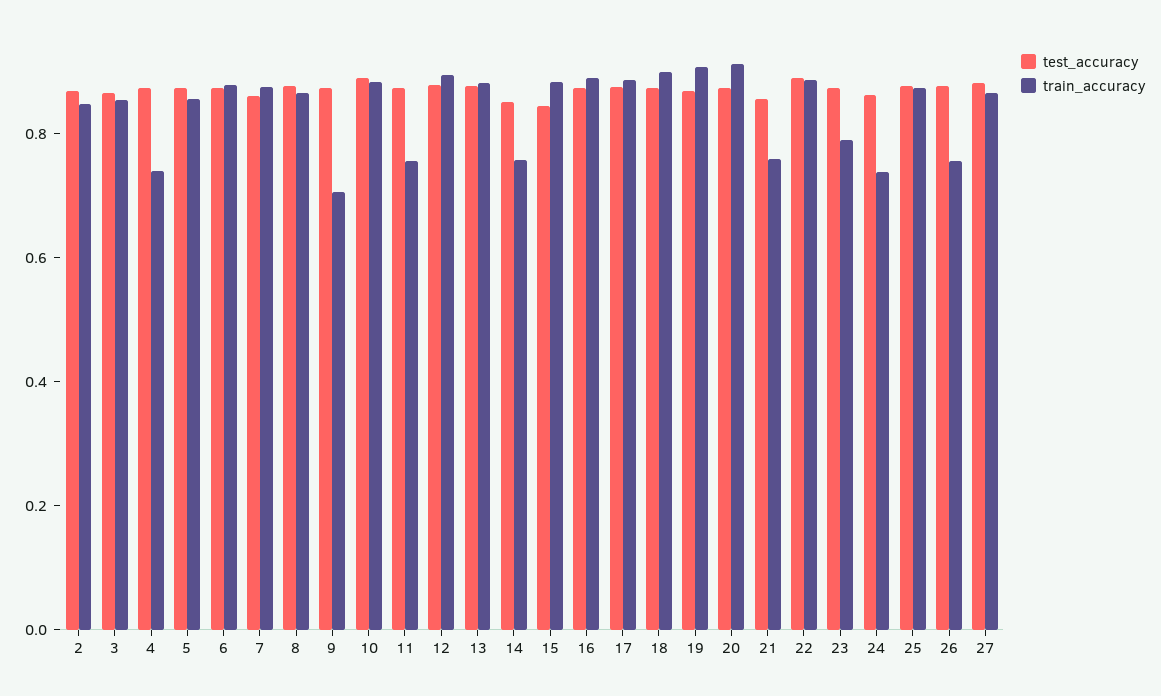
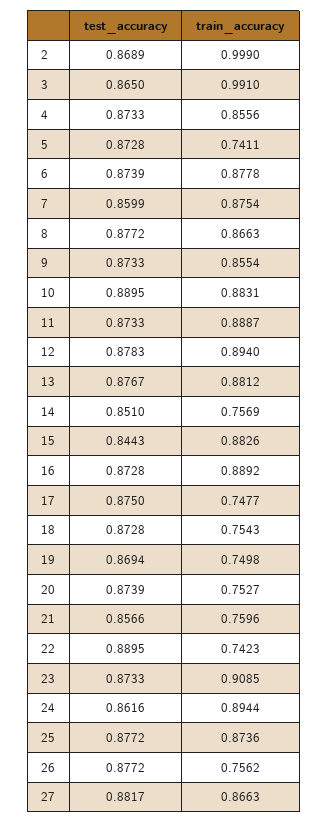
train_accuracy, 2: 0.85 -> 0.999
train_accuracy, 3: 0.85 -> 0.991
train_accuracy, 4: 0.75 -> 0.8556
train_accuracy, 5: 0.85 -> 0.7411
train_accuracy, 9: 0.7 -> 0.8554
train_accuracy, 11: 0.75 -> 0.8887
train_accuracy, 17: 0.9 -> 0.7477
train_accuracy, 18: 0.9 -> 0.7543
train_accuracy, 19: 0.9 -> 0.7498
train_accuracy, 20: 0.9 -> 0.7527
train_accuracy, 22: 0.9 -> 0.7423
train_accuracy, 23: 0.8 -> 0.9085
train_accuracy, 24: 0.75 -> 0.8944

